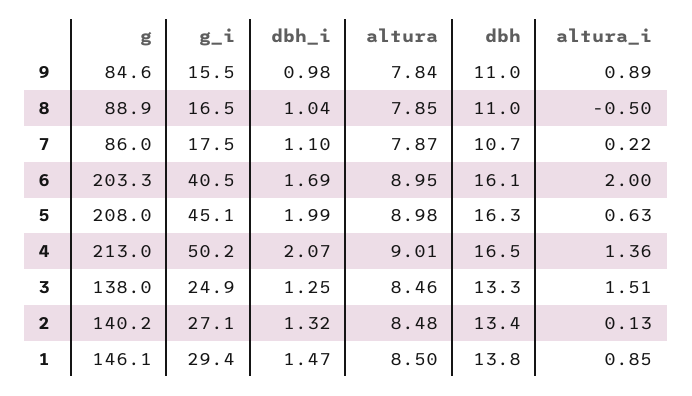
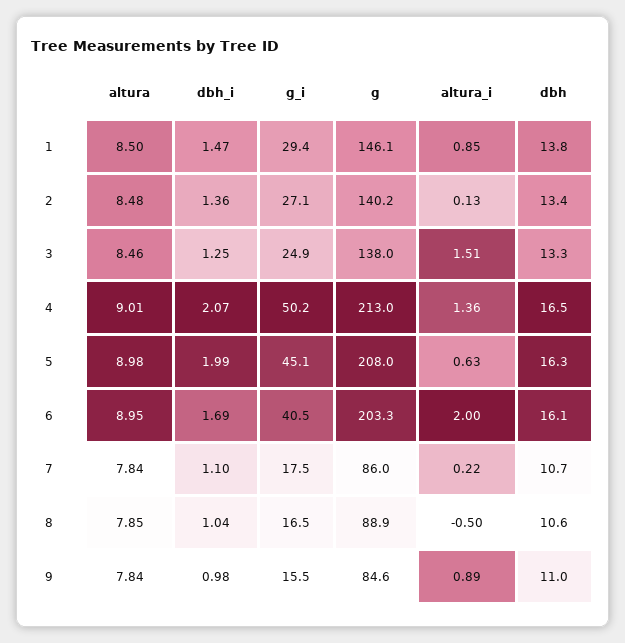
dbh, 8: 11 -> 10.6
altura, 7: 7.87 -> 7.84
dbh_i, 2: 1.32 -> 1.36

